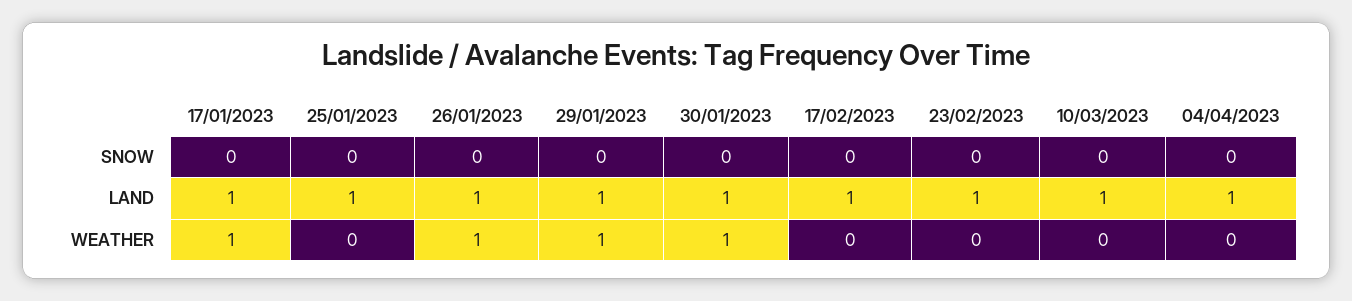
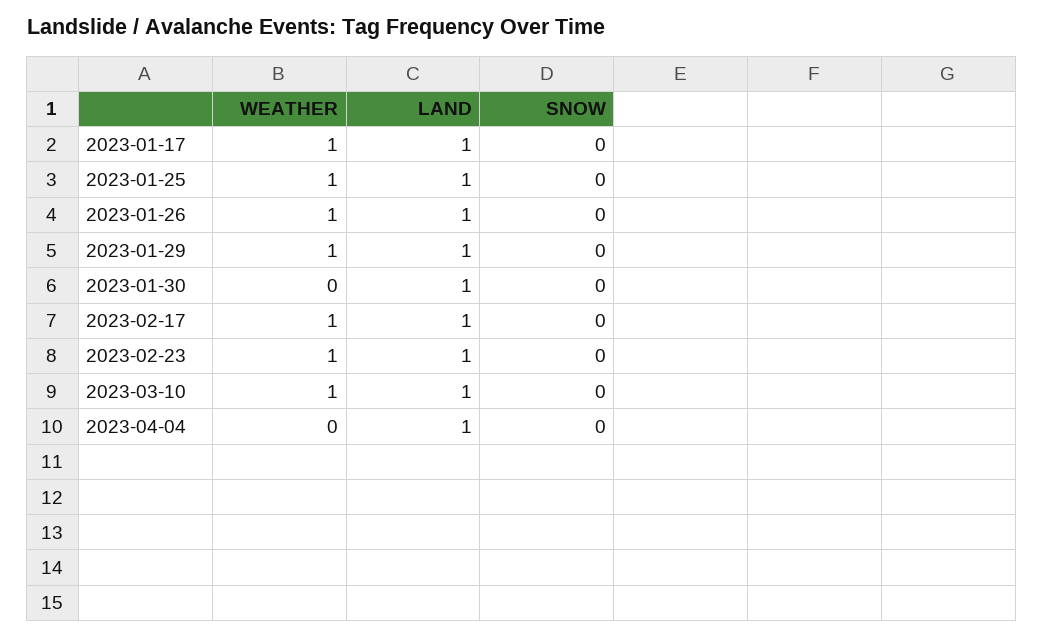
25/01/2023, WEATHER: 0 -> 1
30/01/2023, WEATHER: 1 -> 0
17/02/2023, WEATHER: 0 -> 1
23/02/2023, WEATHER: 0 -> 1
10/03/2023, WEATHER: 0 -> 1

